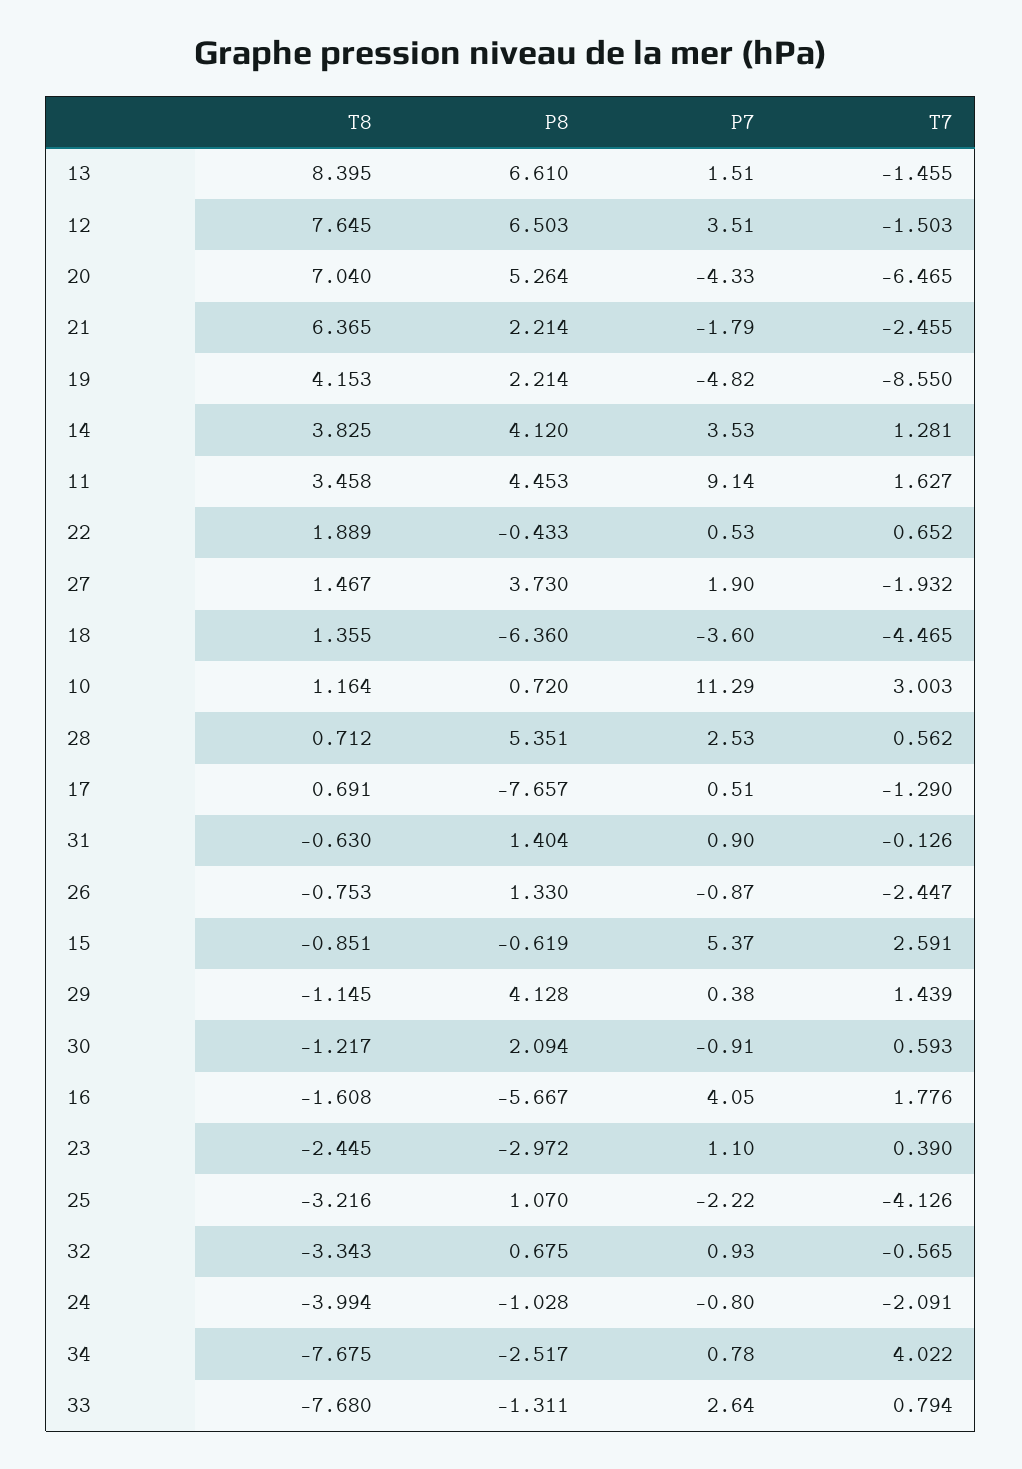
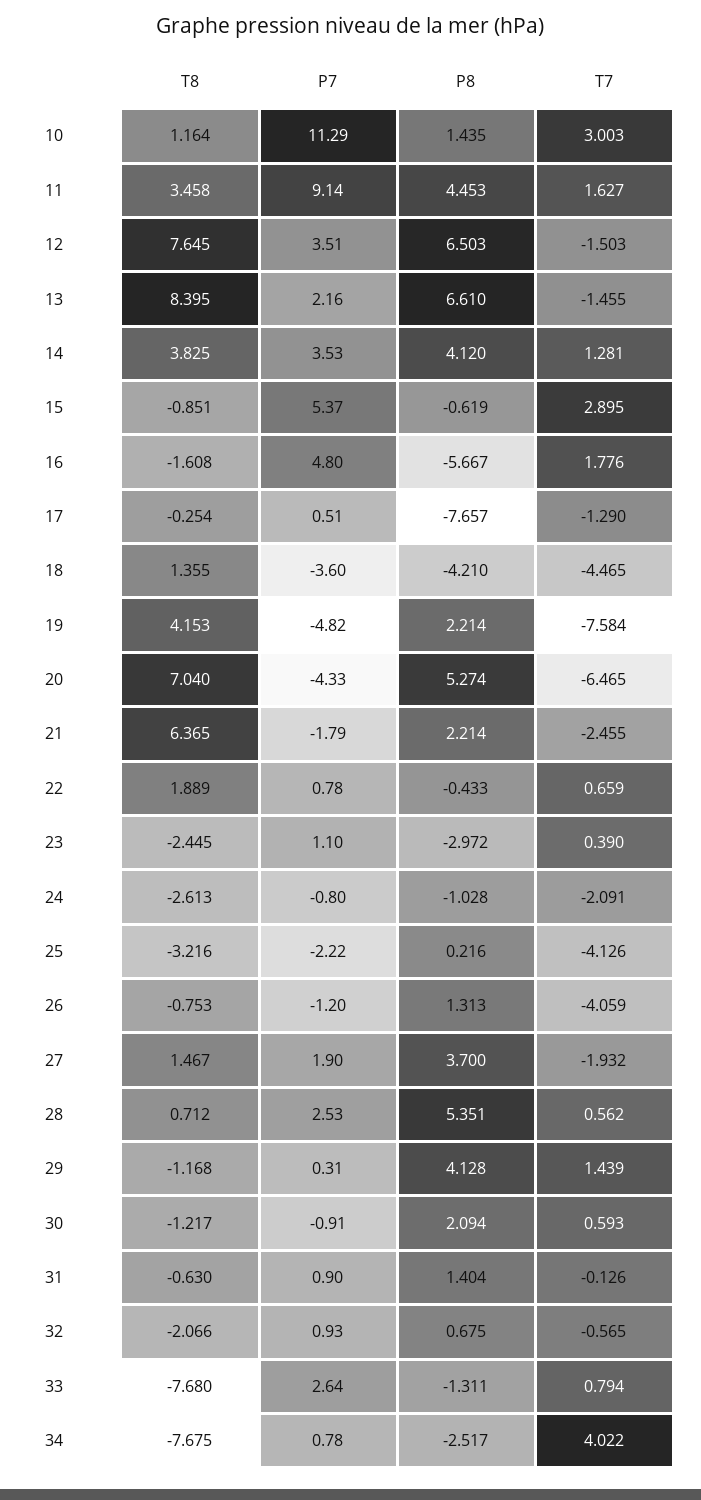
P7, 13: 1.51 -> 2.16
P8, 20: 5.264 -> 5.274
T7, 19: -8.55 -> -7.584
P7, 22: 0.53 -> 0.78
T7, 22: 0.652 -> 0.659
P8, 27: 3.73 -> 3.7
P8, 18: -6.36 -> -4.21
P8, 10: 0.72 -> 1.435
T8, 17: 0.691 -> -0.254
P8, 26: 1.33 -> 1.313
P7, 26: -0.87 -> -1.2
T7, 26: -2.447 -> -4.059
T7, 15: 2.591 -> 2.895
T8, 29: -1.145 -> -1.168
P7, 29: 0.38 -> 0.31
P7, 16: 4.05 -> 4.8
P8, 25: 1.07 -> 0.216
T8, 32: -3.343 -> -2.066
T8, 24: -3.994 -> -2.613

